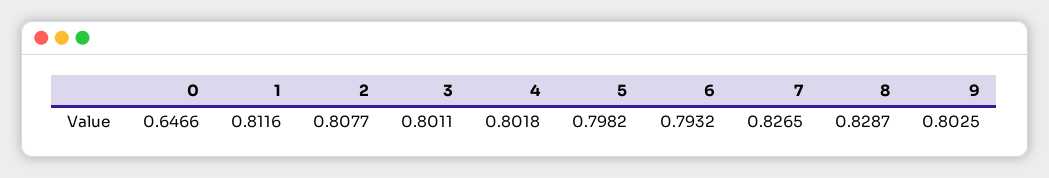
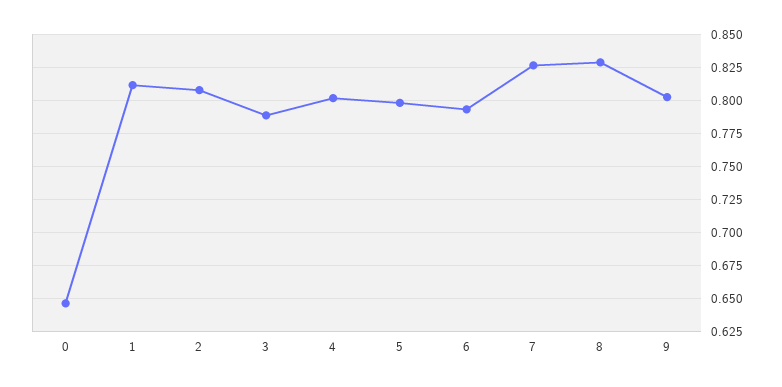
3: 0.8011 -> 0.79

